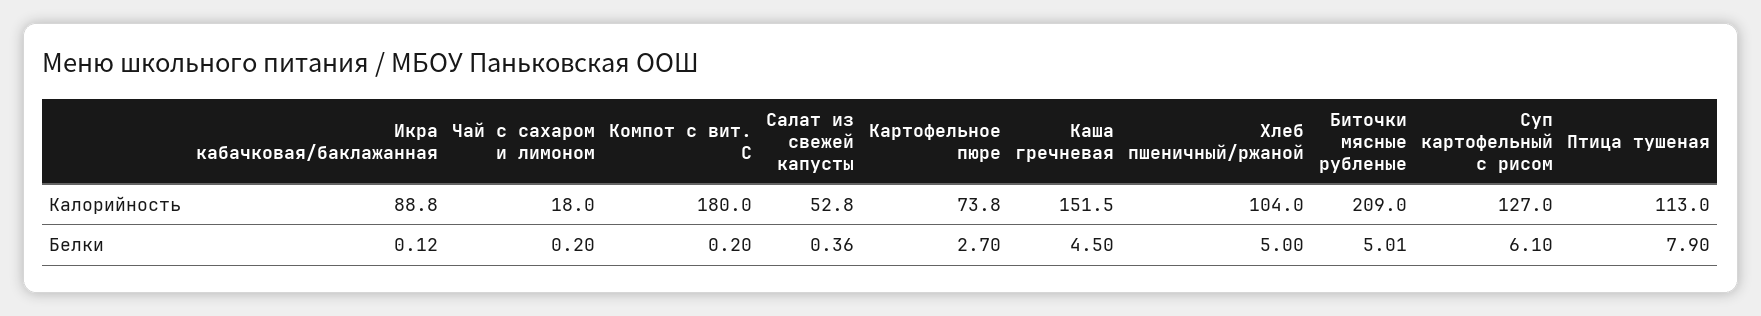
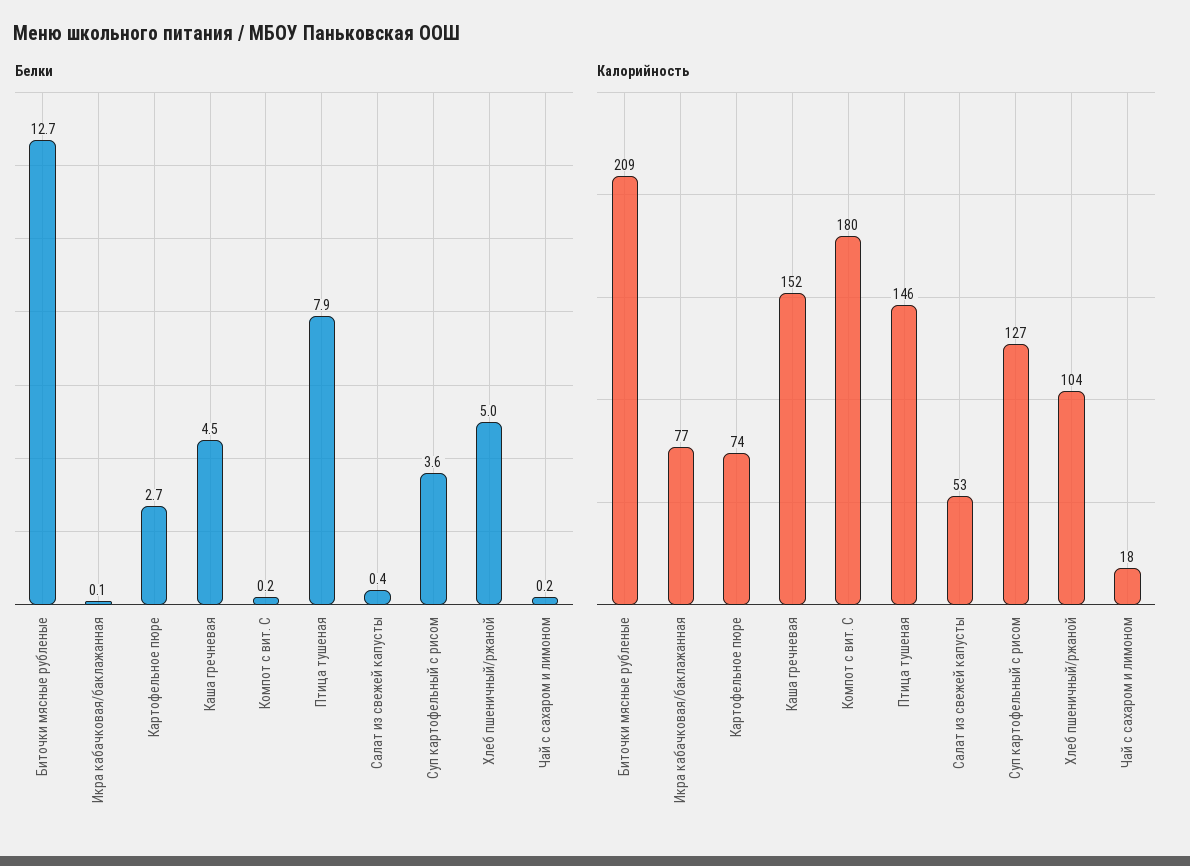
Калорийность, Икра кабачковая/баклажанная: 88.8 -> 77
Калорийность, Птица тушеная: 113 -> 146
Белки, Биточки мясные рубленые: 5.01 -> 12.7
Белки, Суп картофельный с рисом: 6.1 -> 3.6

